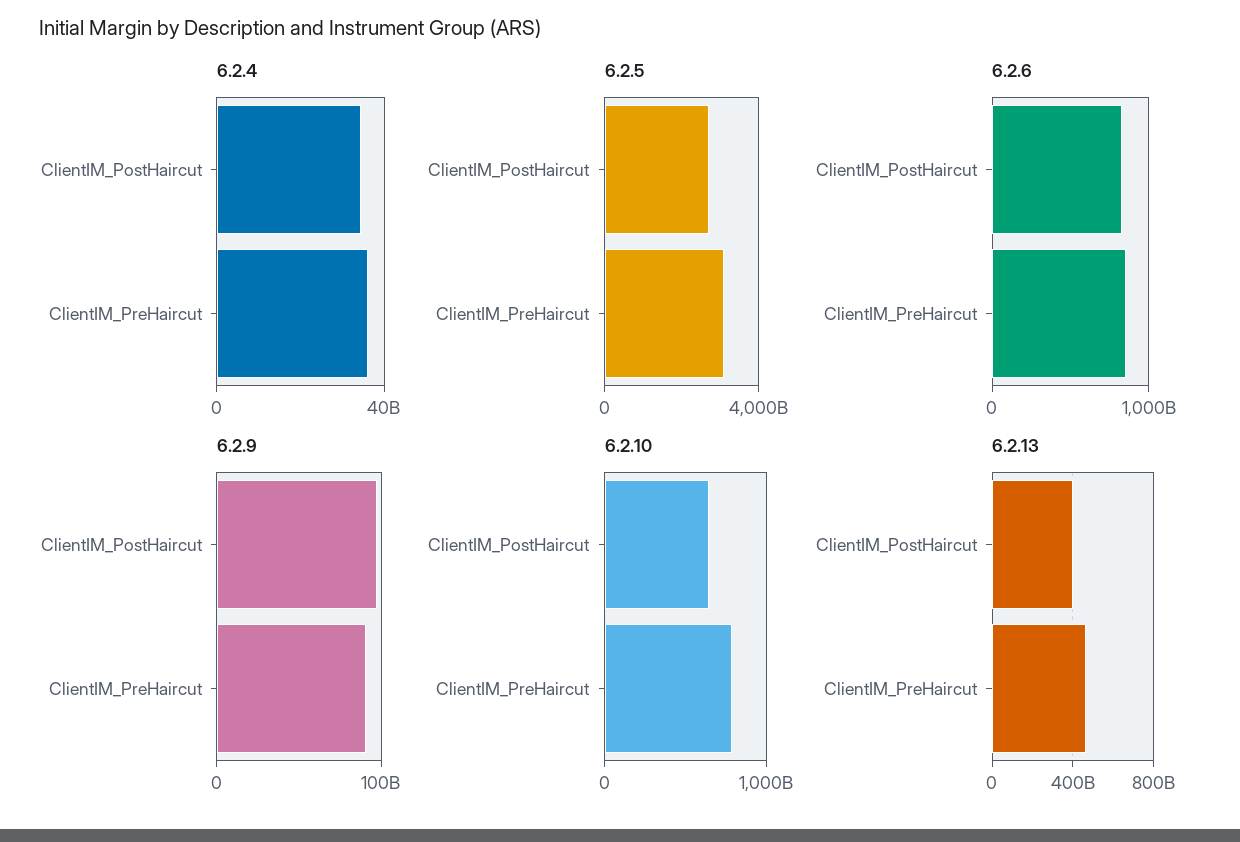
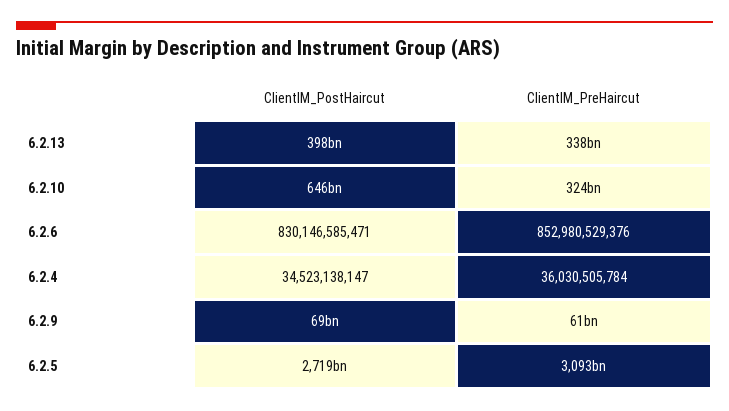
6.2.9, ClientIM_PostHaircut: 100000000000 -> 69000000000
6.2.9, ClientIM_PreHaircut: 90000000000 -> 61000000000
6.2.10, ClientIM_PreHaircut: 800000000000 -> 324000000000
6.2.13, ClientIM_PreHaircut: 450000000000 -> 338000000000

